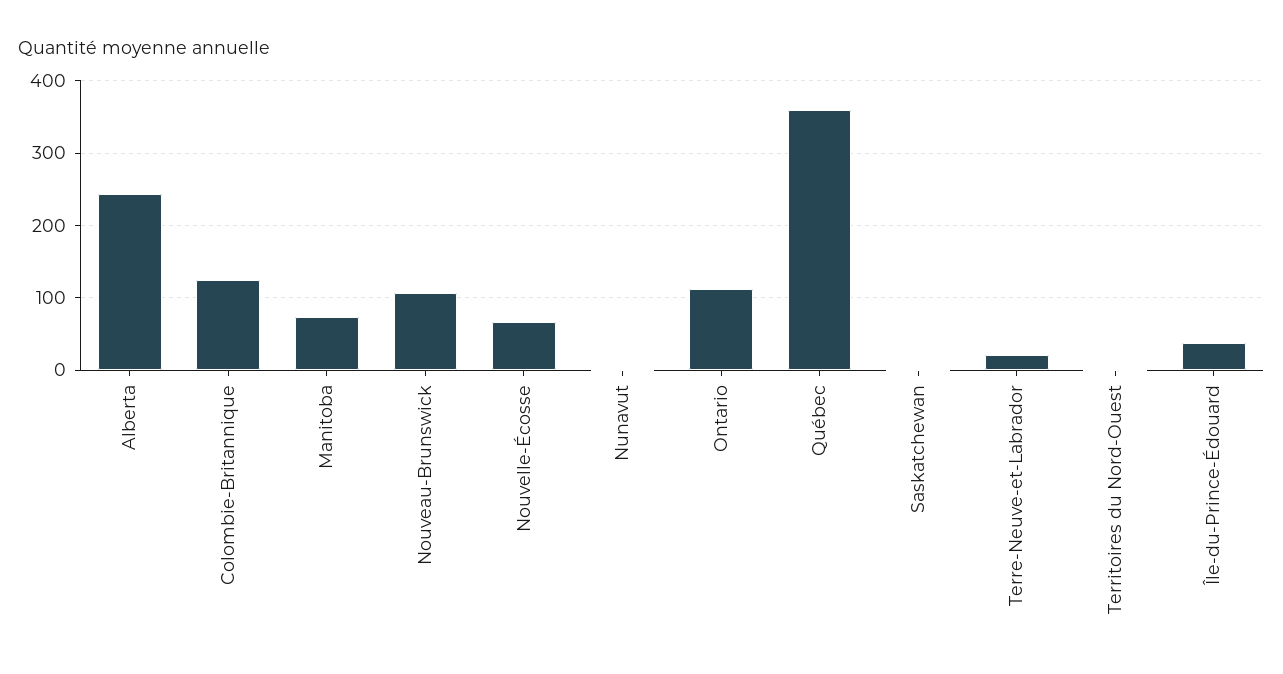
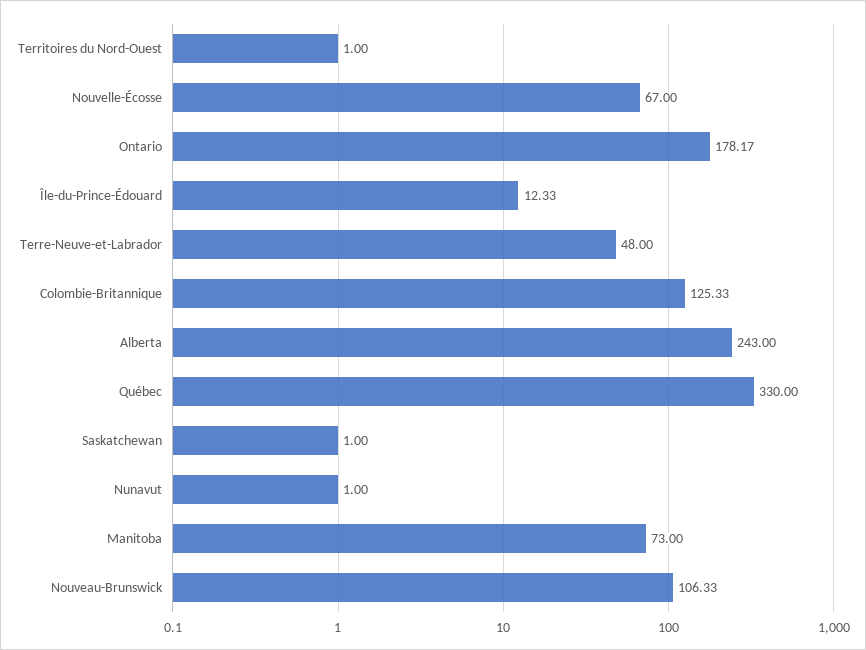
Ontario: 110 -> 178.17
Québec: 360 -> 330
Terre-Neuve-et-Labrador: 20 -> 48
Île-du-Prince-Édouard: 40 -> 12.33

